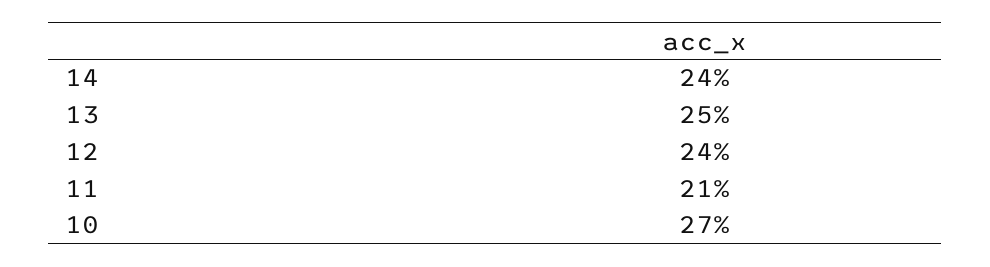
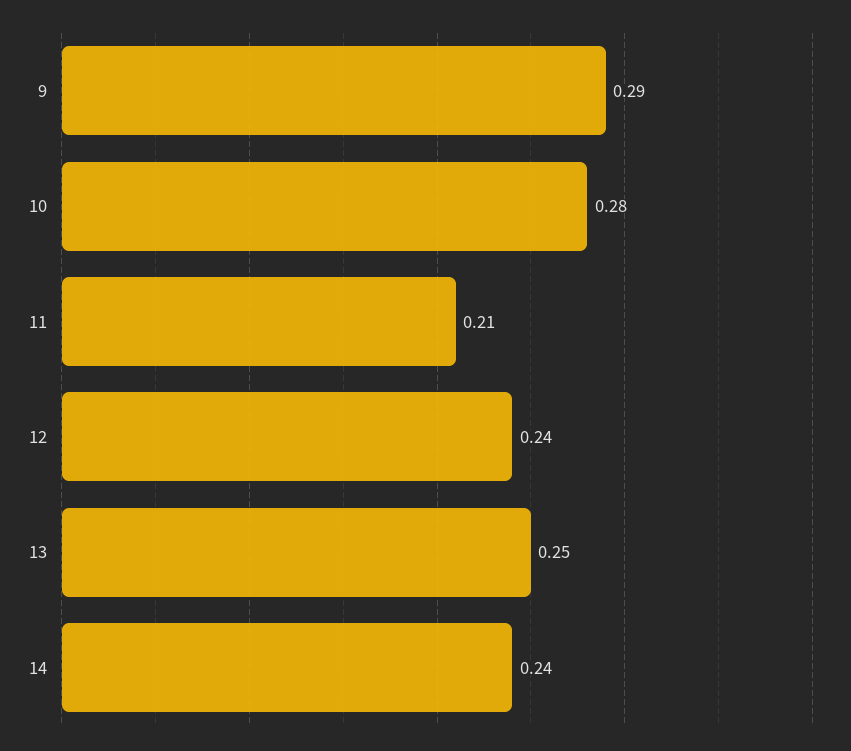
10: 0.27 -> 0.28
9: none -> 0.29

